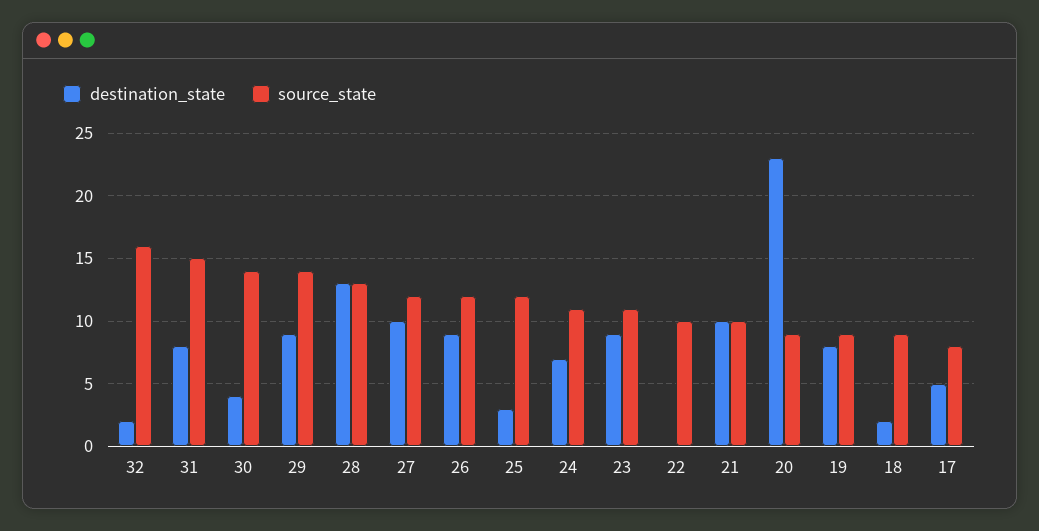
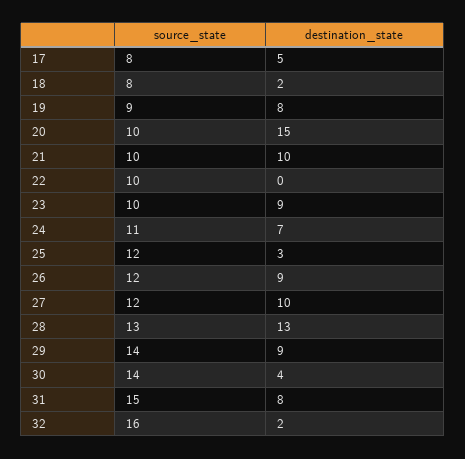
source_state, 23: 11 -> 10
destination_state, 20: 23 -> 15
source_state, 20: 9 -> 10
source_state, 18: 9 -> 8

